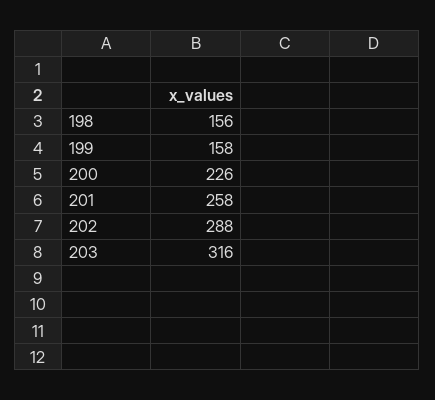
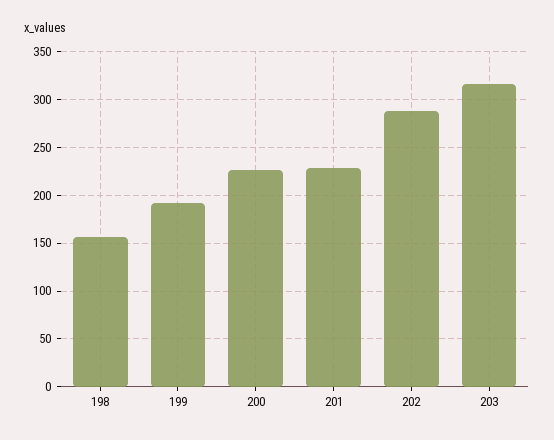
199: 158 -> 190
201: 258 -> 230

